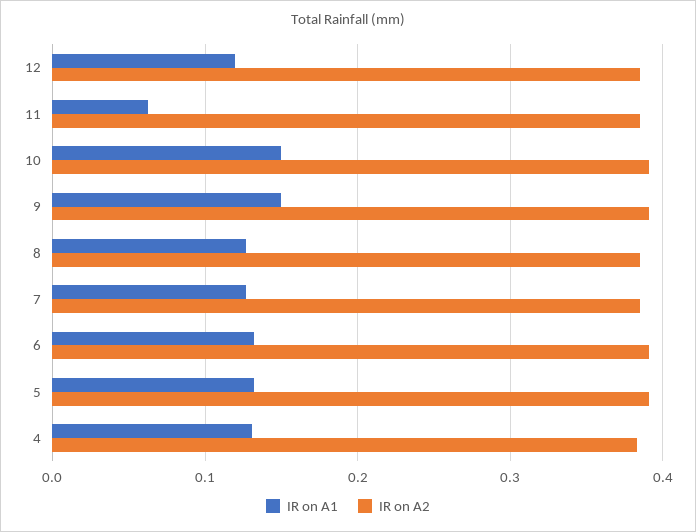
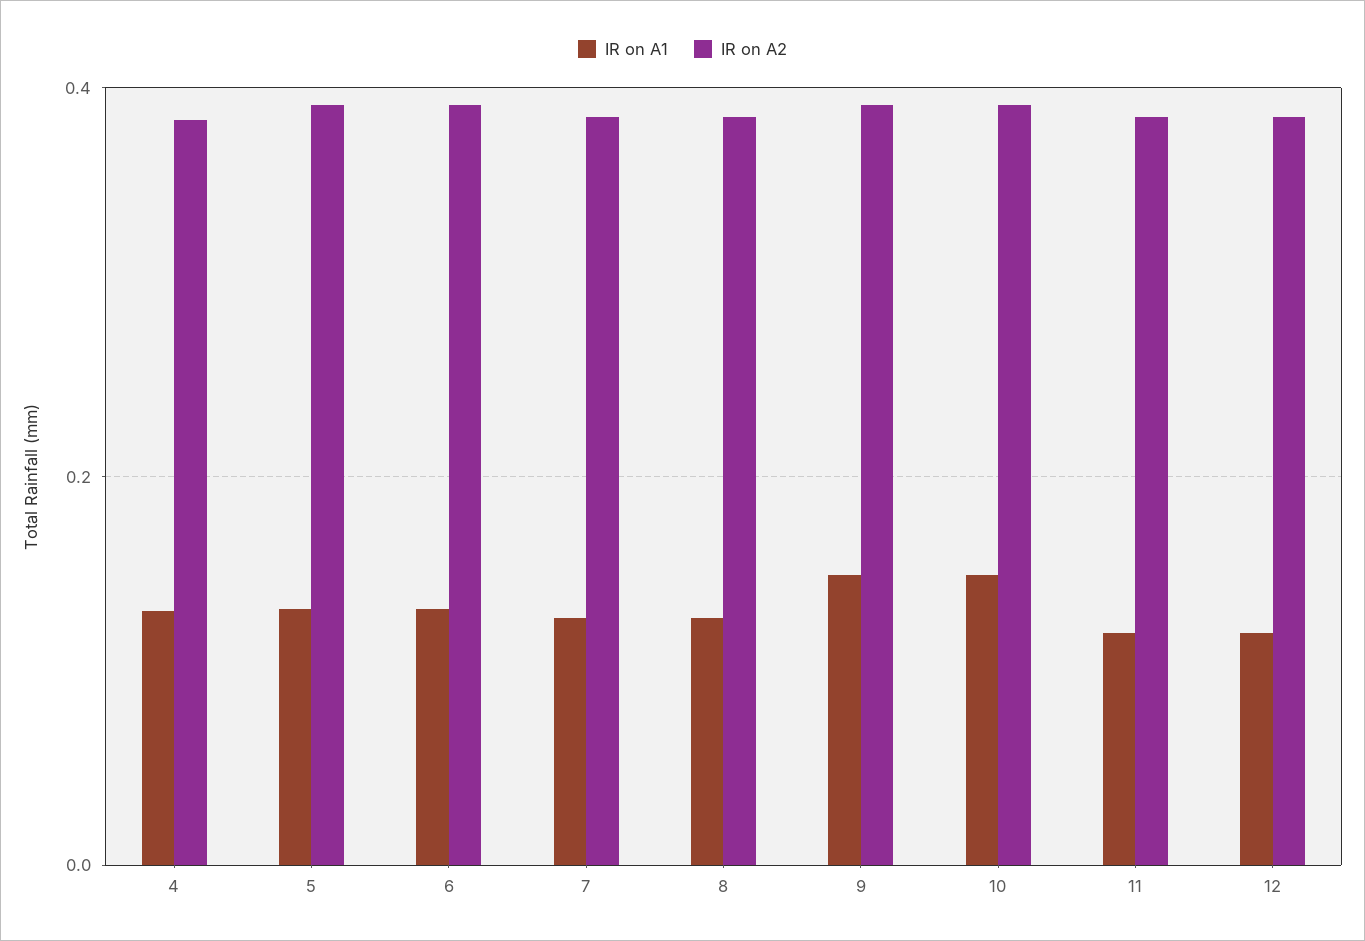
IR on A1, 11: 0.06 -> 0.12

